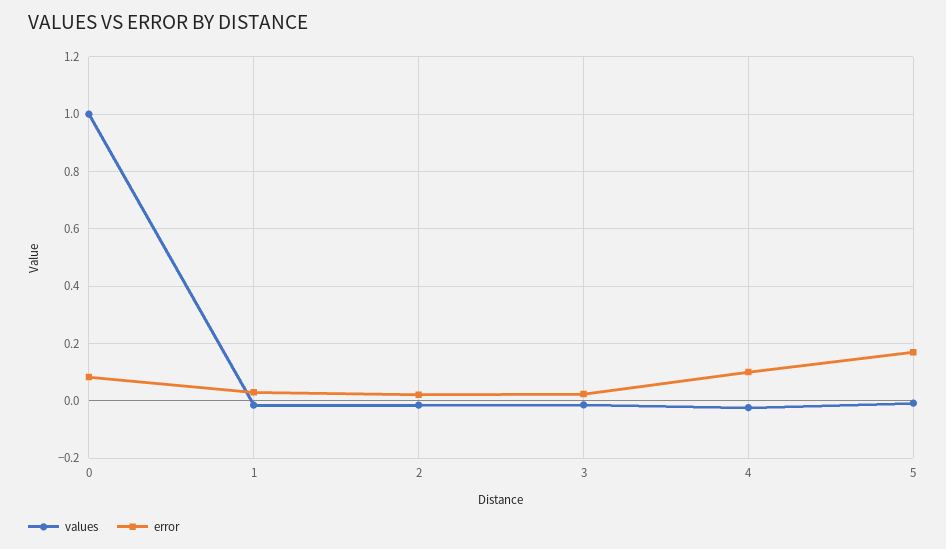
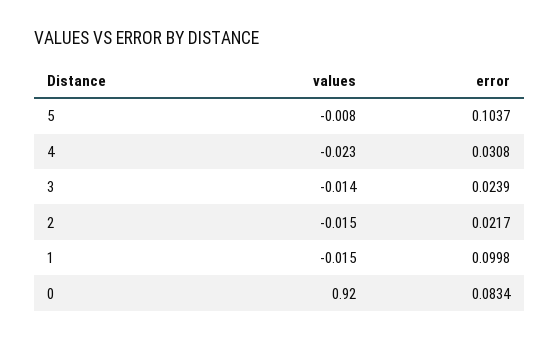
values, 0: 1 -> 0.92
error, 1: 0.025 -> 0.0998
error, 4: 0.1 -> 0.0308
error, 5: 0.175 -> 0.1037

